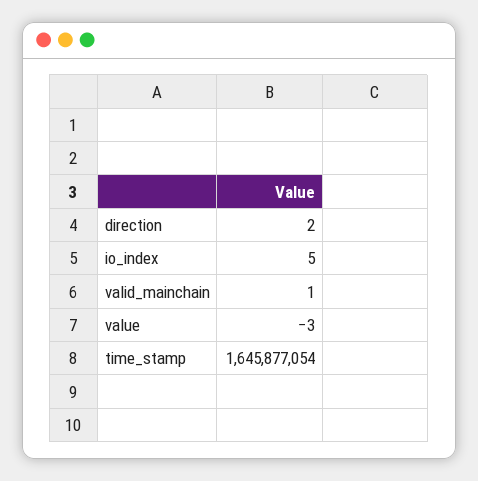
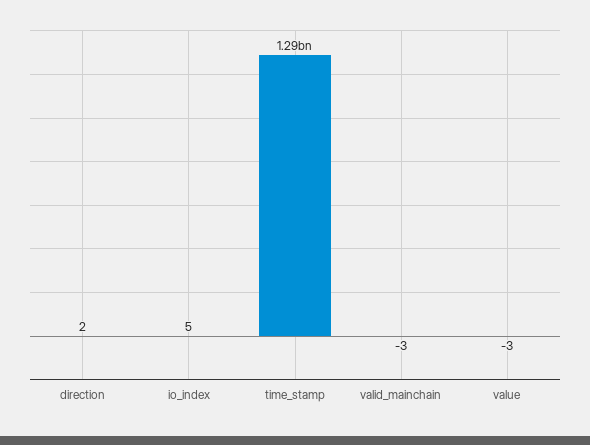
valid_mainchain: 1 -> -3
time_stamp: 1645877054 -> 1290000000

